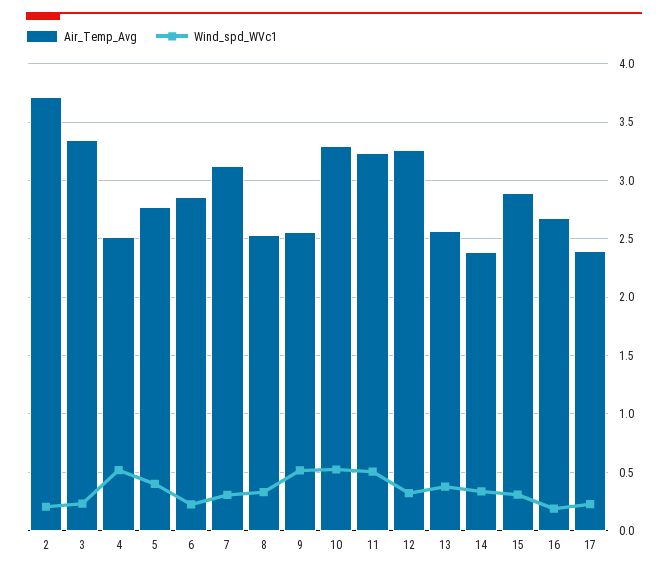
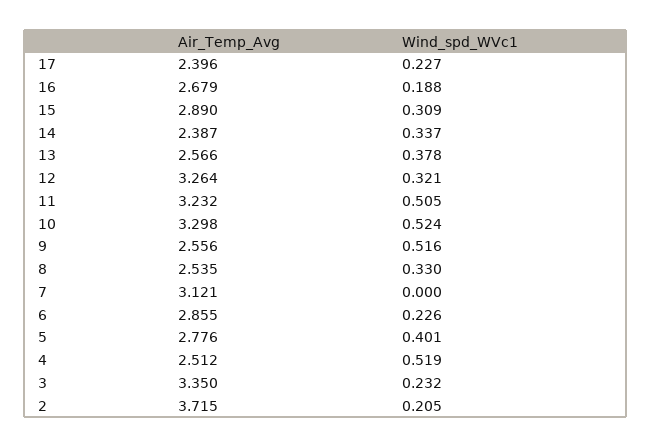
Wind_spd_WVc1, 7: 0.3 -> 0

